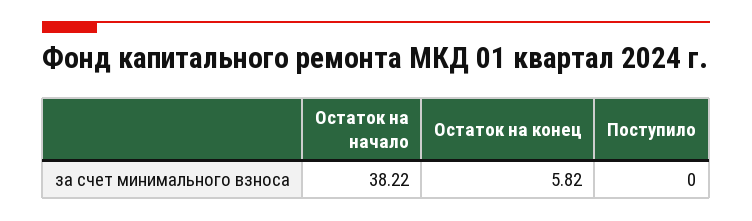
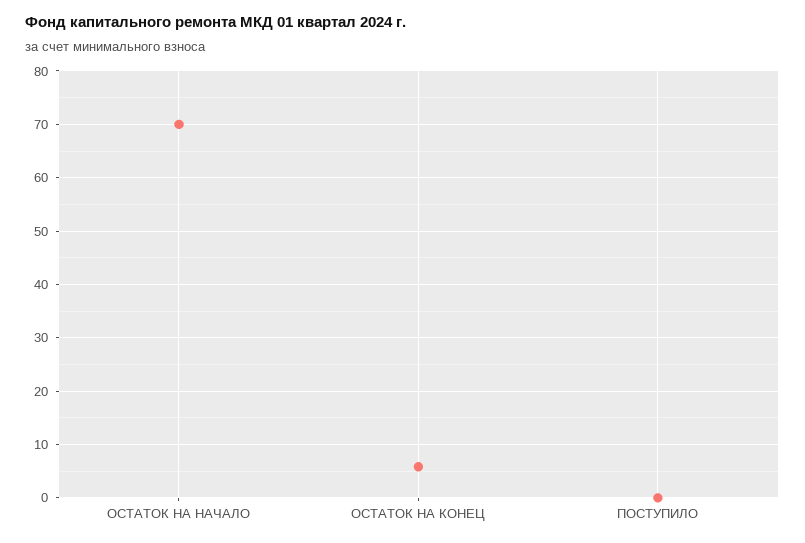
Остаток на начало: 38.22 -> 70

